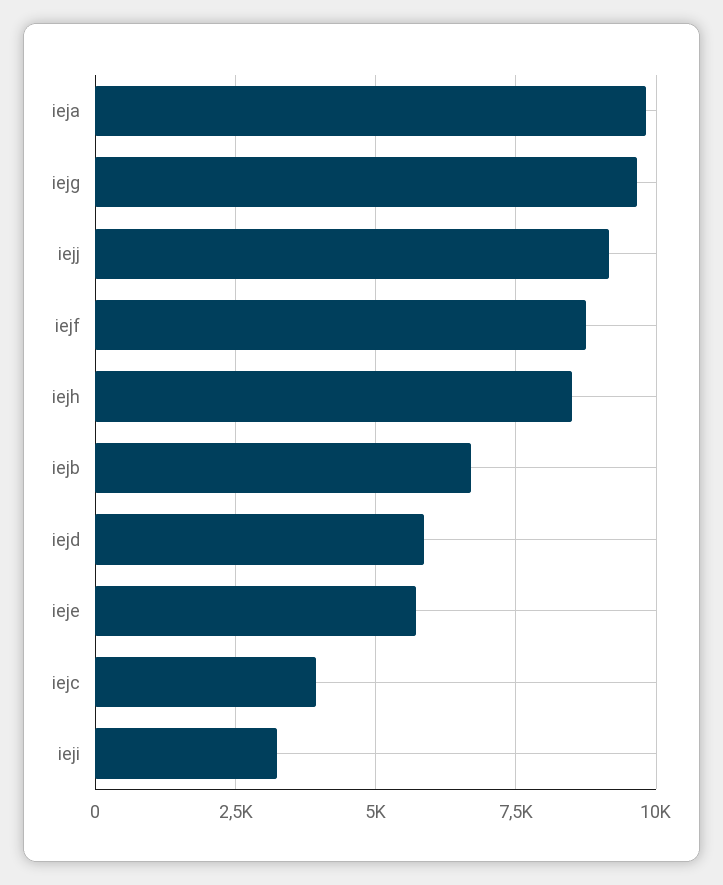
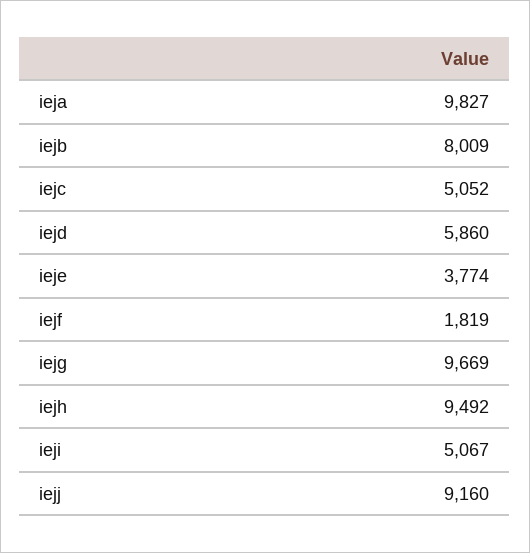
iejf: 8750 -> 1819
iejh: 8500 -> 9492
iejb: 6750 -> 8009
ieje: 5750 -> 3774
iejc: 4000 -> 5052
ieji: 3250 -> 5067

